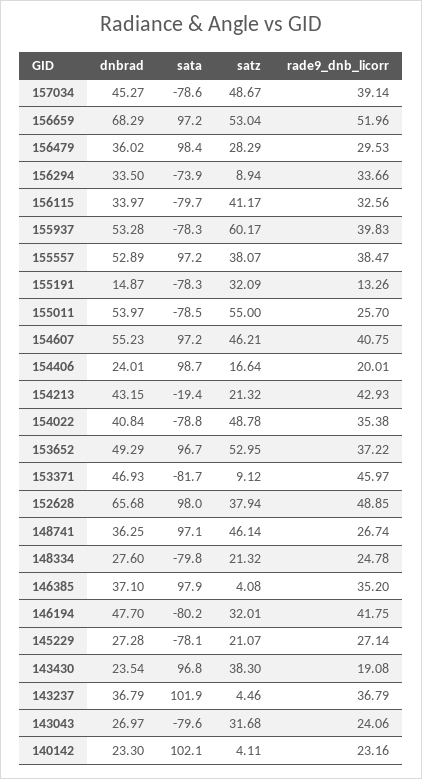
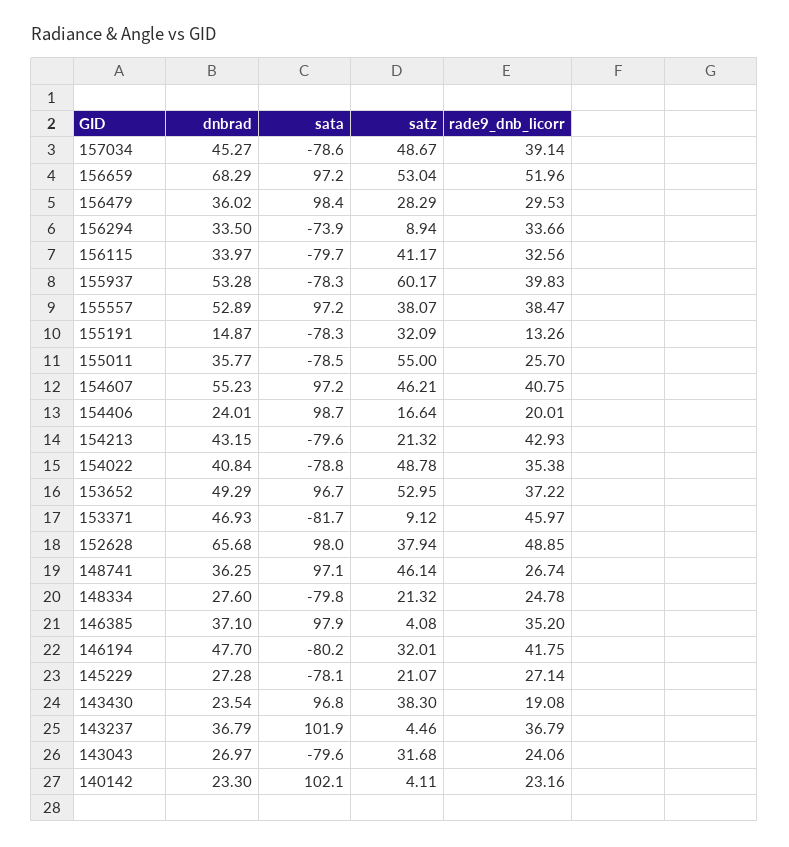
dnbrad, 155011: 53.97 -> 35.77
sata, 154213: -19.4 -> -79.6

